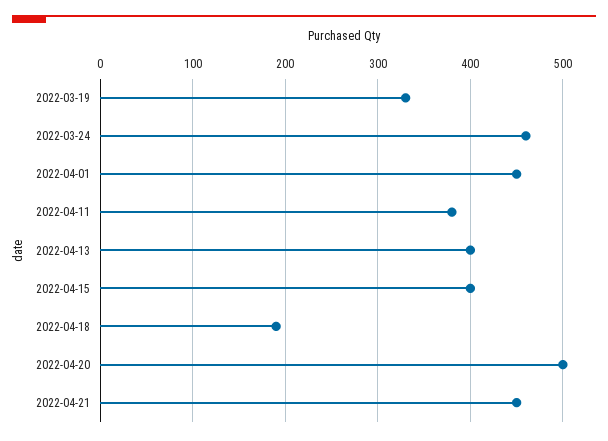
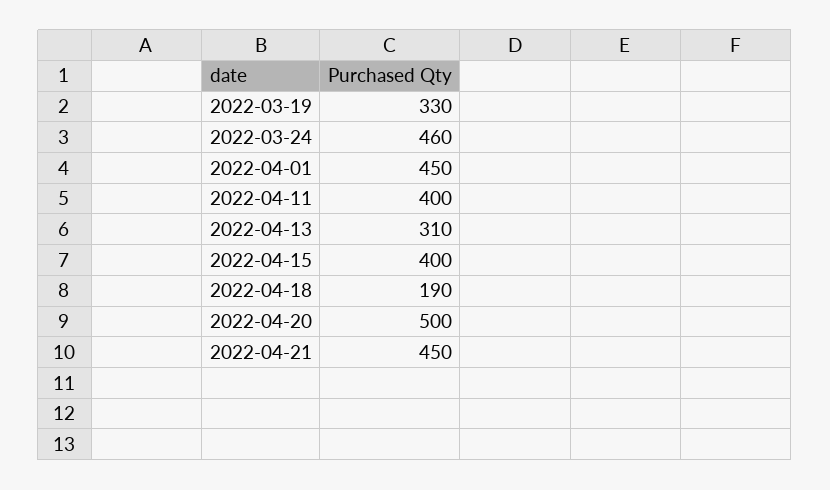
2022-04-11: 380 -> 400
2022-04-13: 400 -> 310

